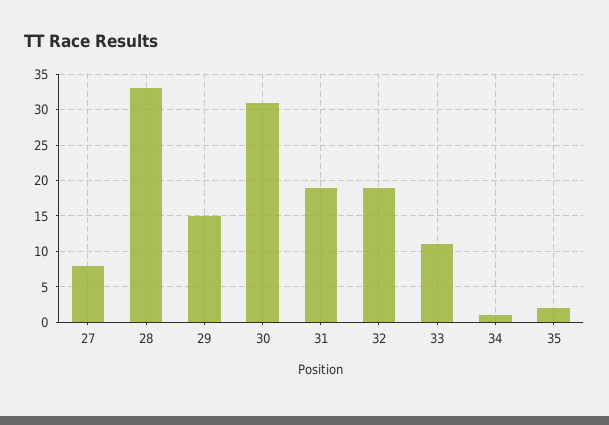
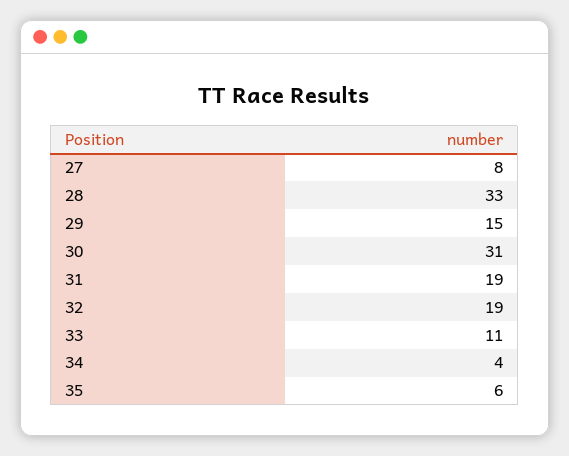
34: 1 -> 4
35: 2 -> 6

